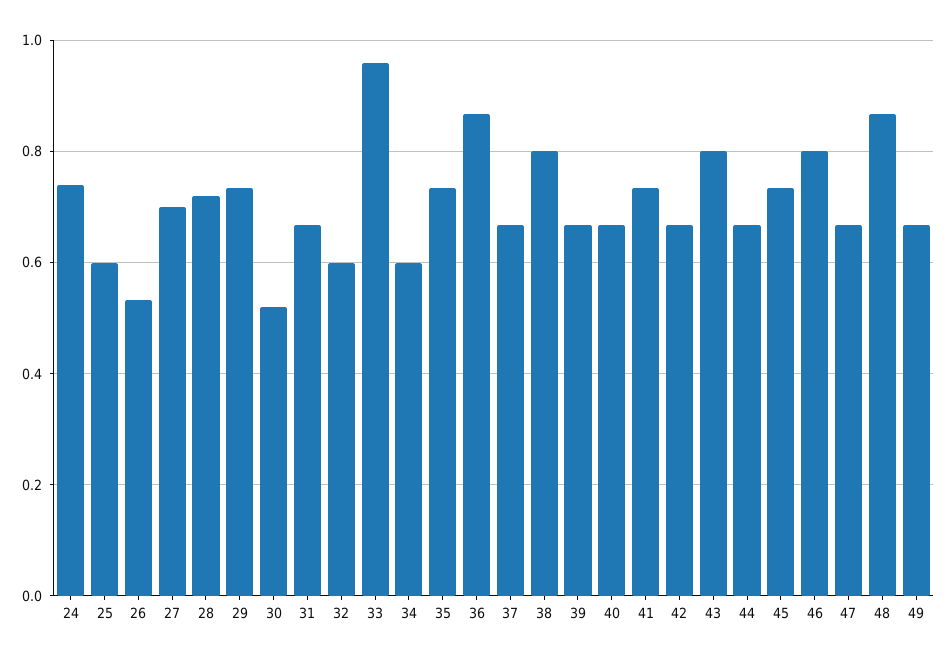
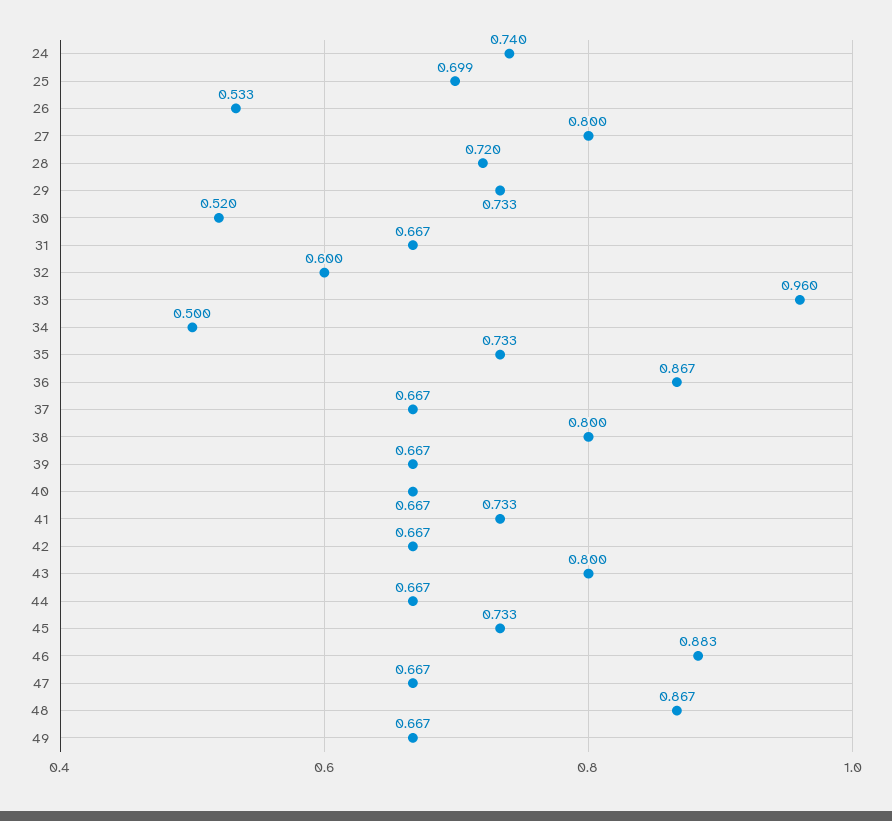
25: 0.6 -> 0.699
27: 0.7 -> 0.8
34: 0.6 -> 0.5
46: 0.8 -> 0.883

